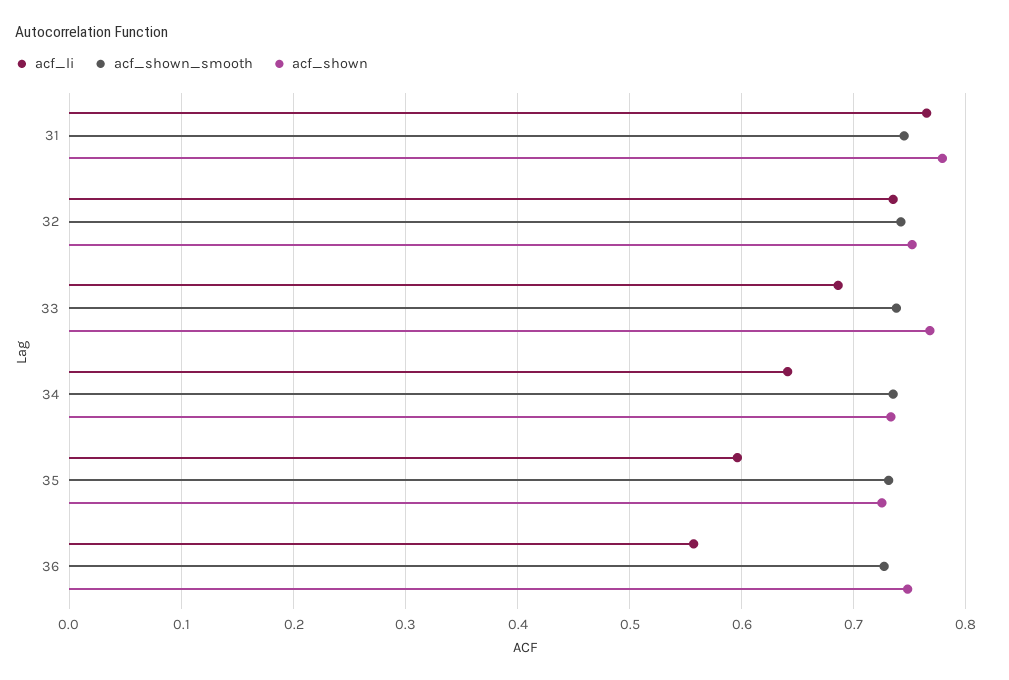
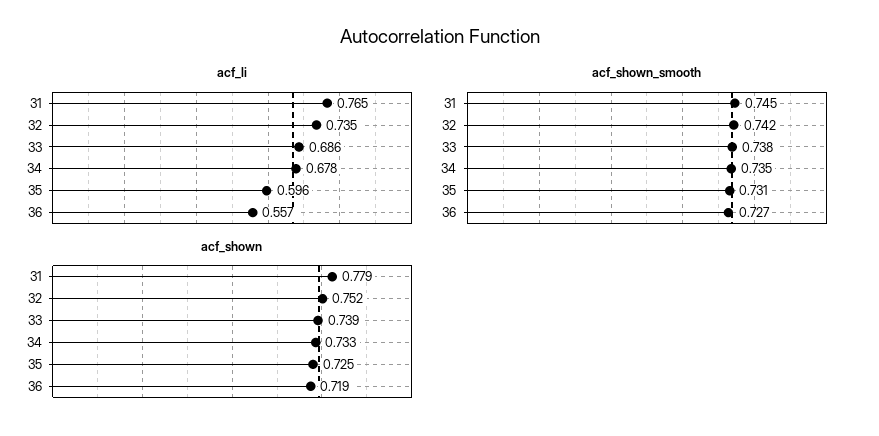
acf_shown, 33: 0.77 -> 0.739
acf_li, 34: 0.64 -> 0.678
acf_shown, 36: 0.75 -> 0.719

